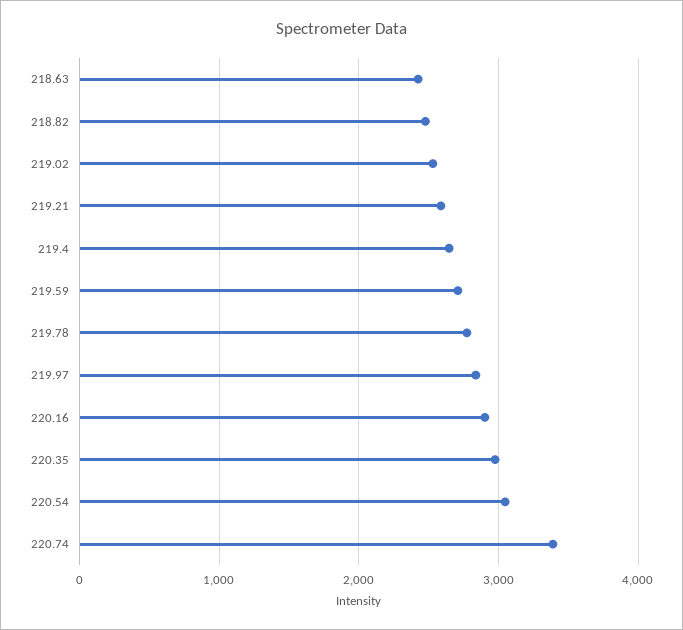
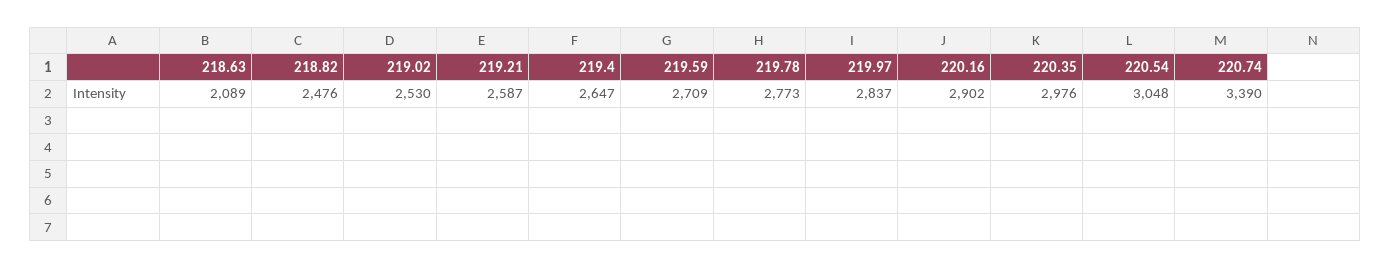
218.63: 2400 -> 2089

